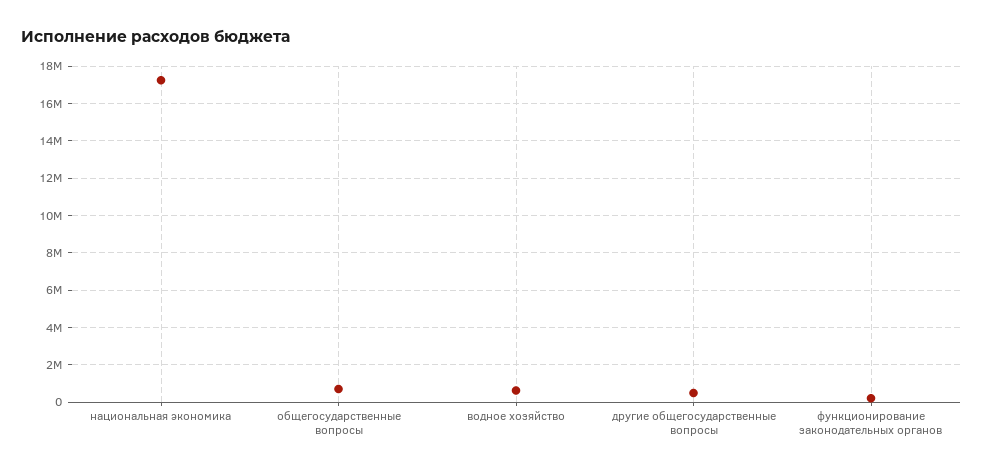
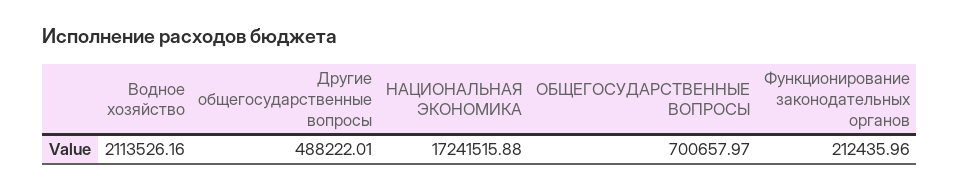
водное хозяйство: 500000 -> 2113526.16

